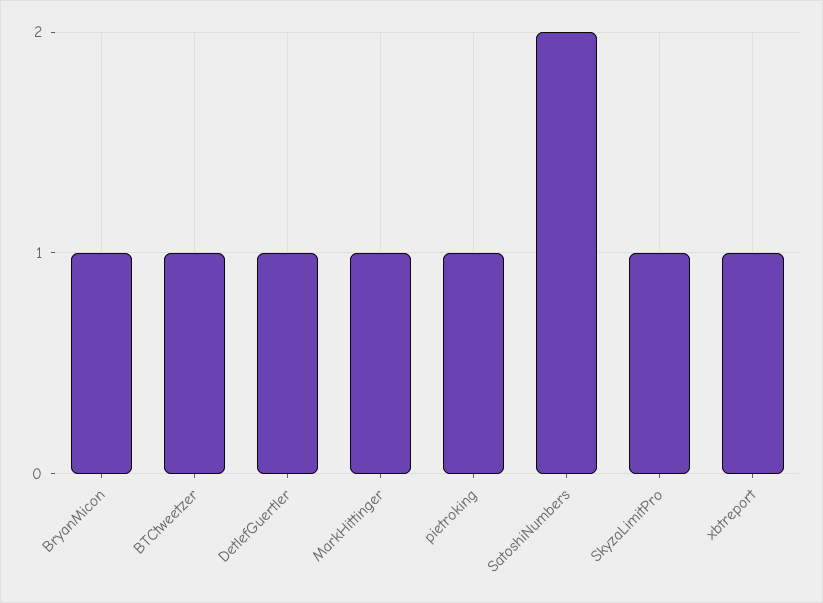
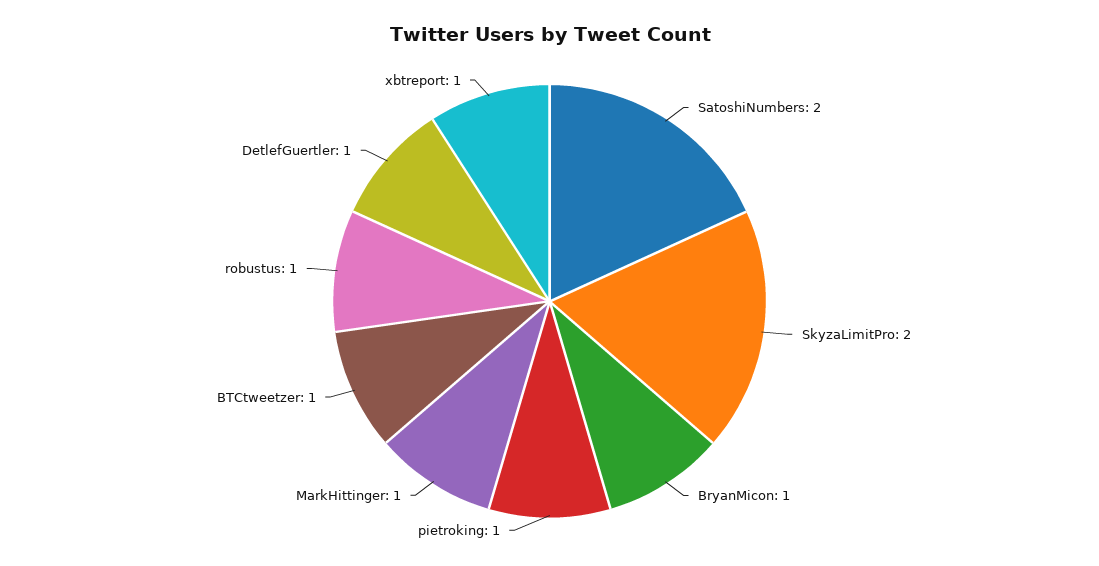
SkyzaLimitPro: 1 -> 2
robustus: none -> 1

